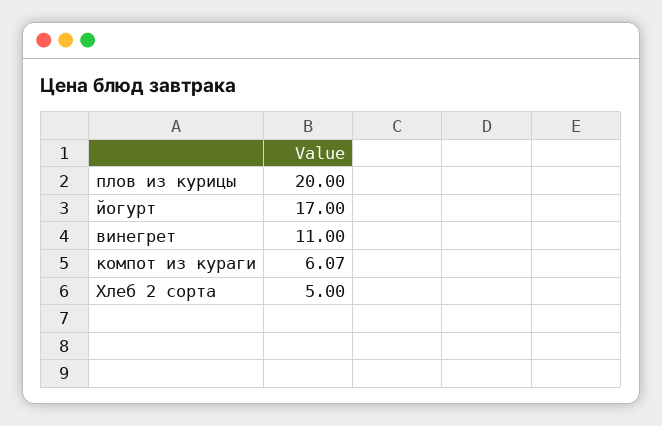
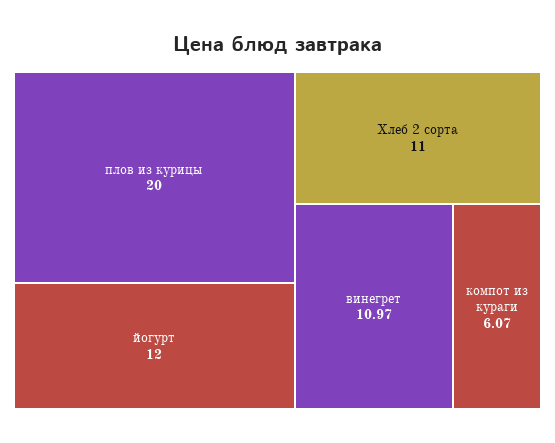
йогурт: 17 -> 12
винегрет: 11 -> 10.97
Хлеб 2 сорта: 5 -> 11

